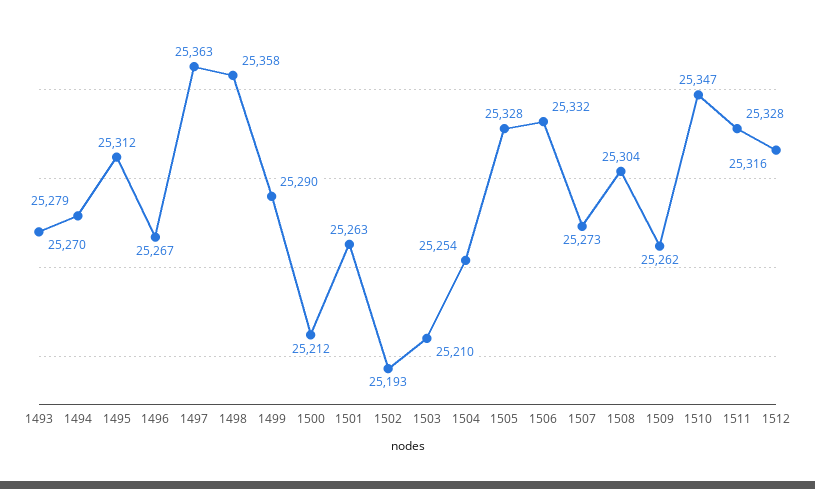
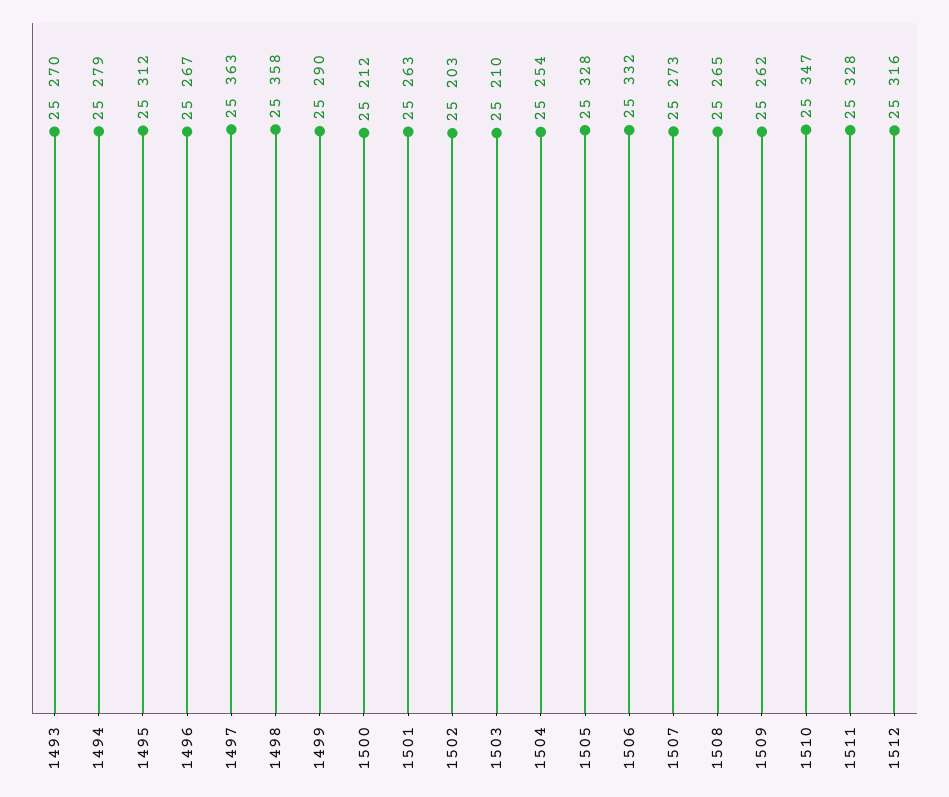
1502: 25193 -> 25203
1508: 25304 -> 25265

